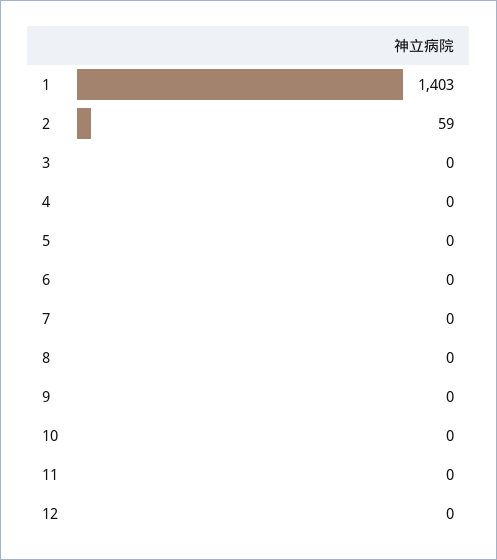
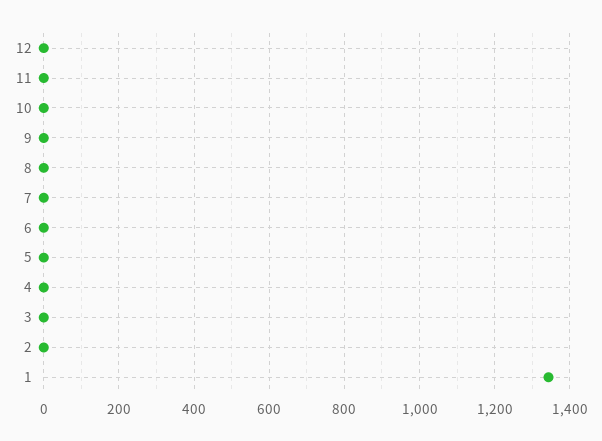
1: 1403 -> 1340
2: 59 -> 0

